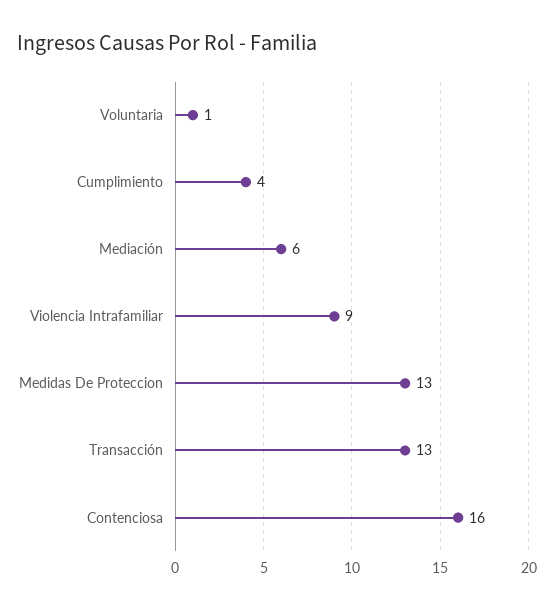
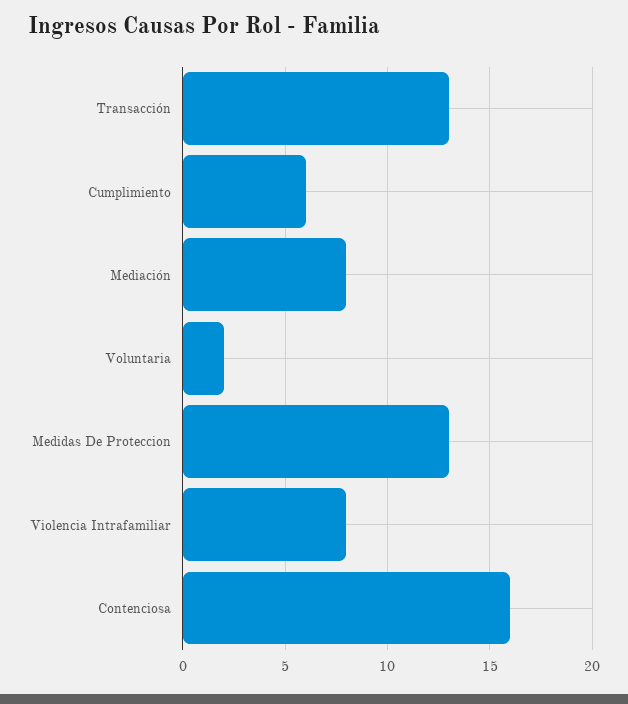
Voluntaria: 1 -> 2
Cumplimiento: 4 -> 6
Mediación: 6 -> 8
Violencia Intrafamiliar: 9 -> 8

